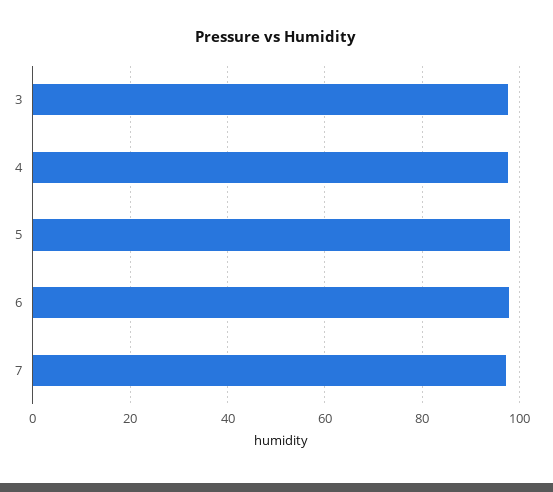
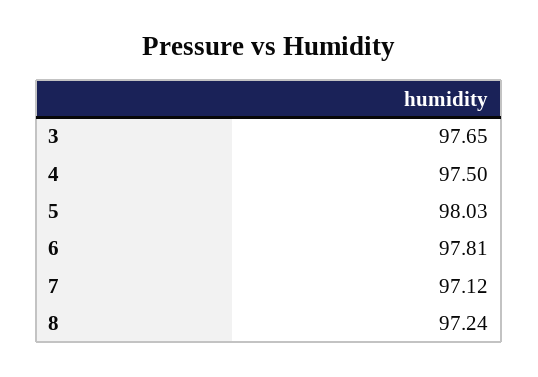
8: none -> 97.24

